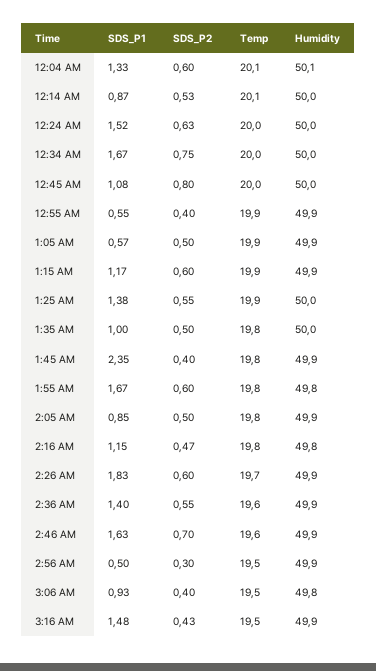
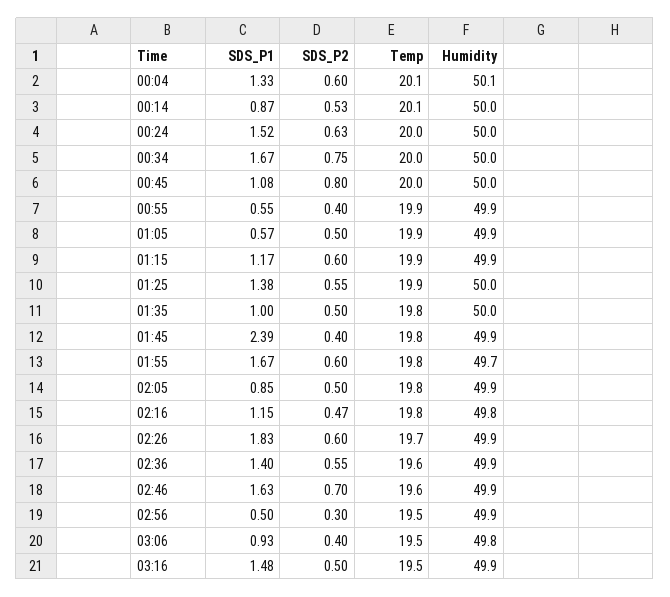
SDS_P1, 1:45 AM: 2.35 -> 2.39
Humidity, 1:55 AM: 49.8 -> 49.7
SDS_P2, 3:16 AM: 0.43 -> 0.5

